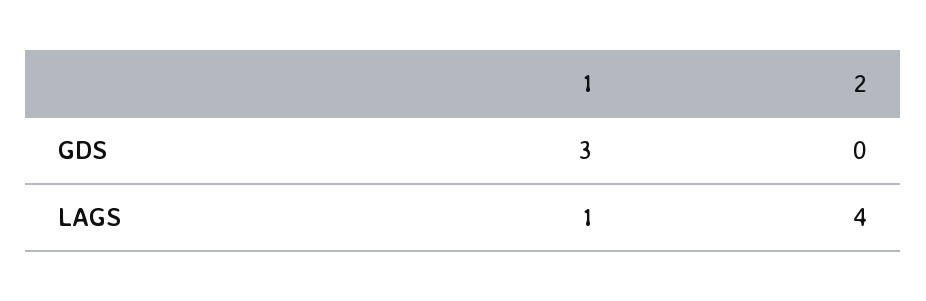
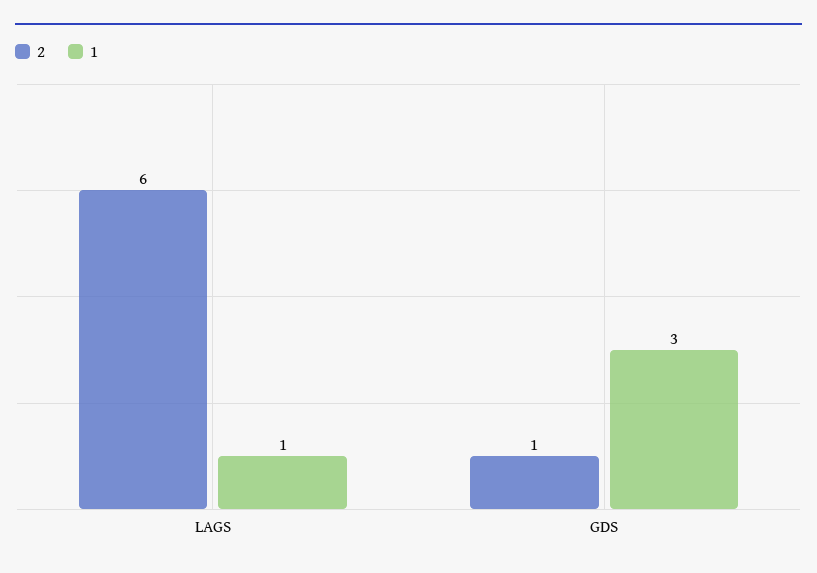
2, GDS: 0 -> 1
2, LAGS: 4 -> 6

